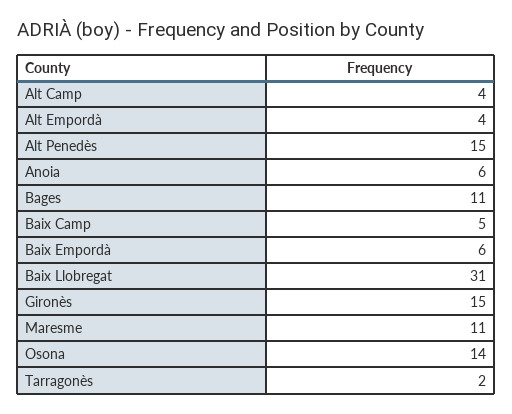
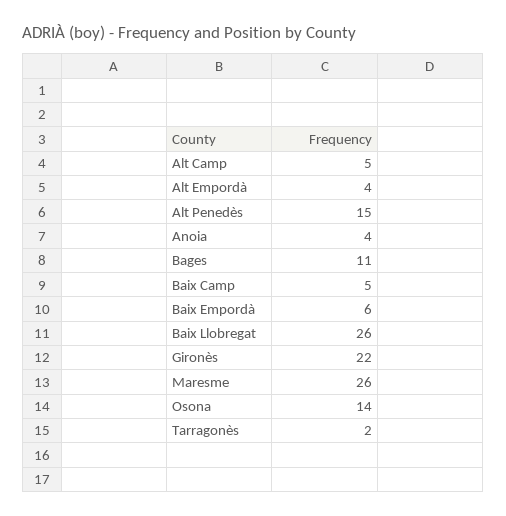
Alt Camp: 4 -> 5
Anoia: 6 -> 4
Baix Llobregat: 31 -> 26
Gironès: 15 -> 22
Maresme: 11 -> 26

